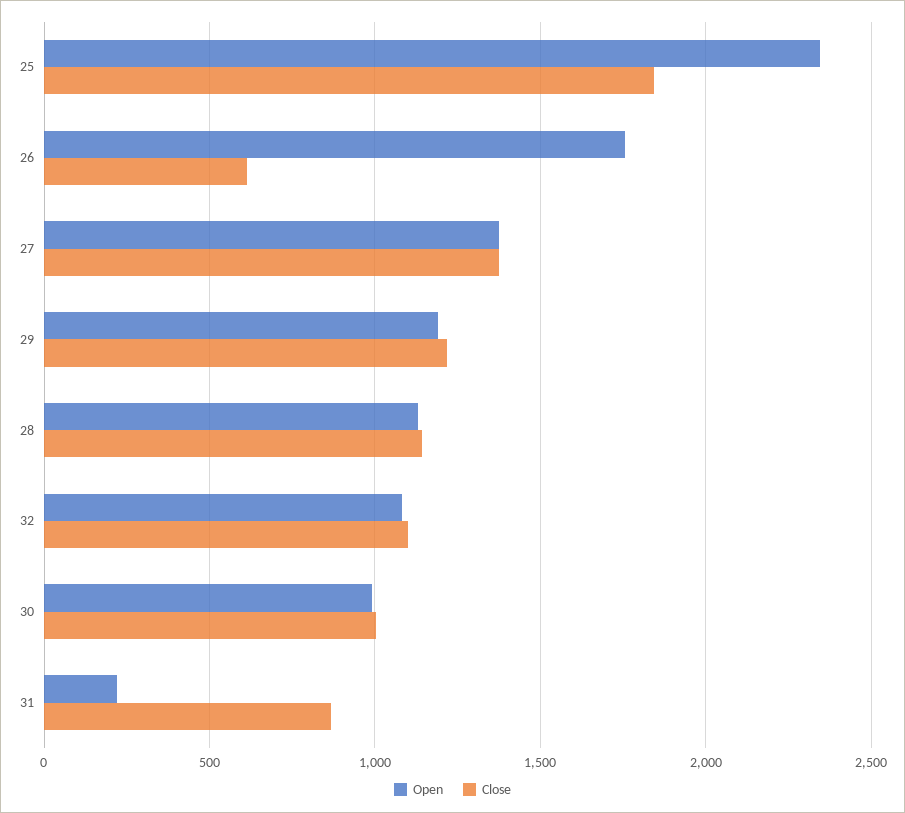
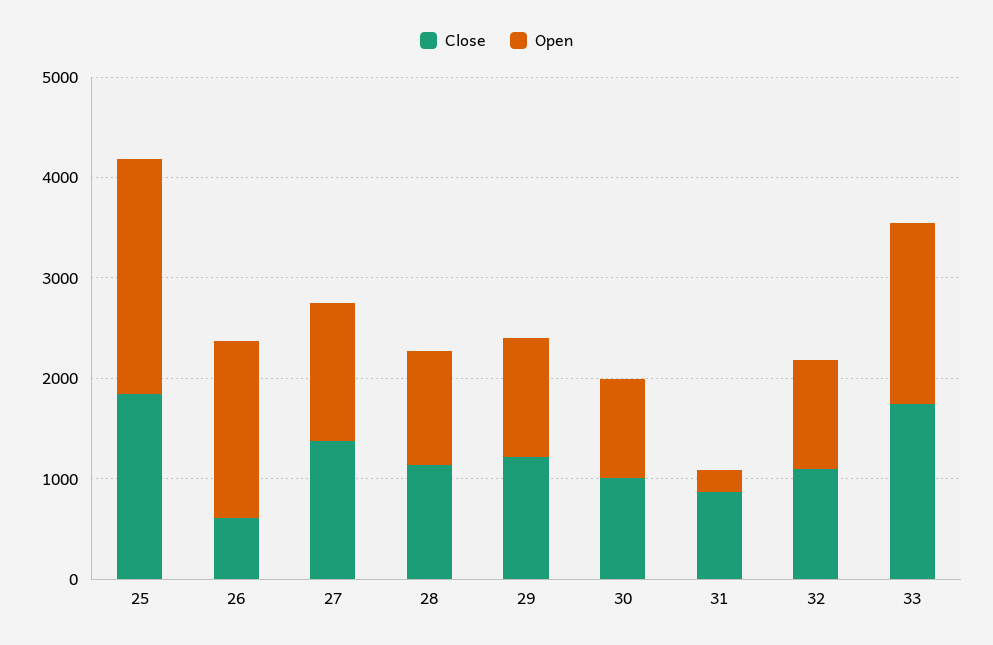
Close, 33: none -> 1800
Open, 33: none -> 1800

